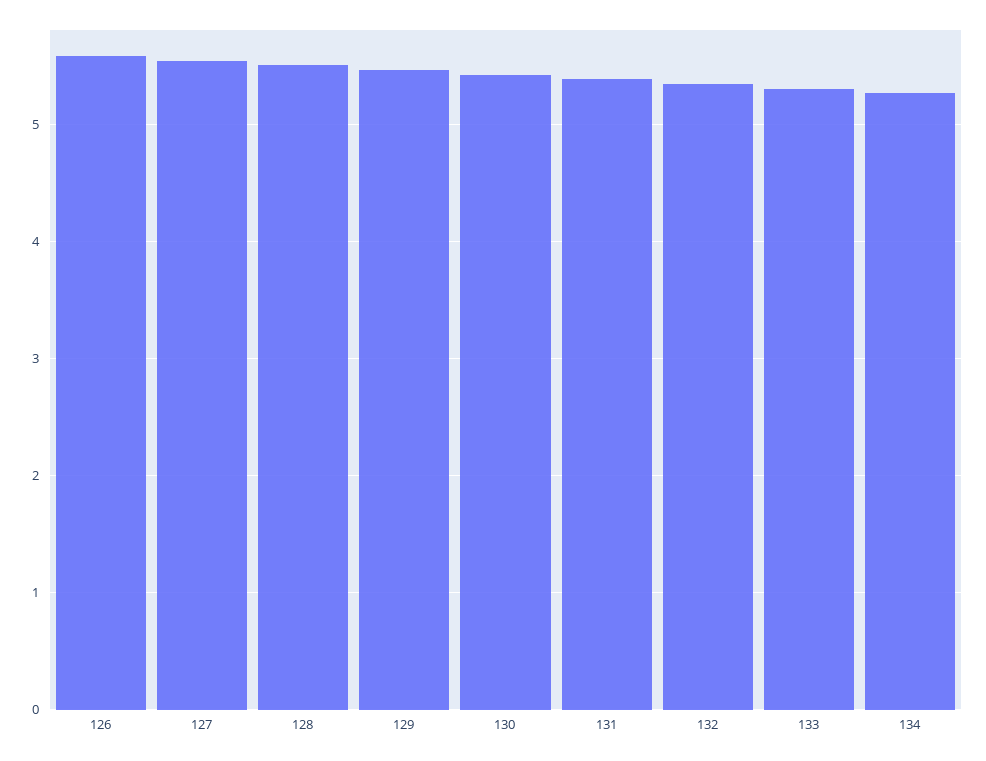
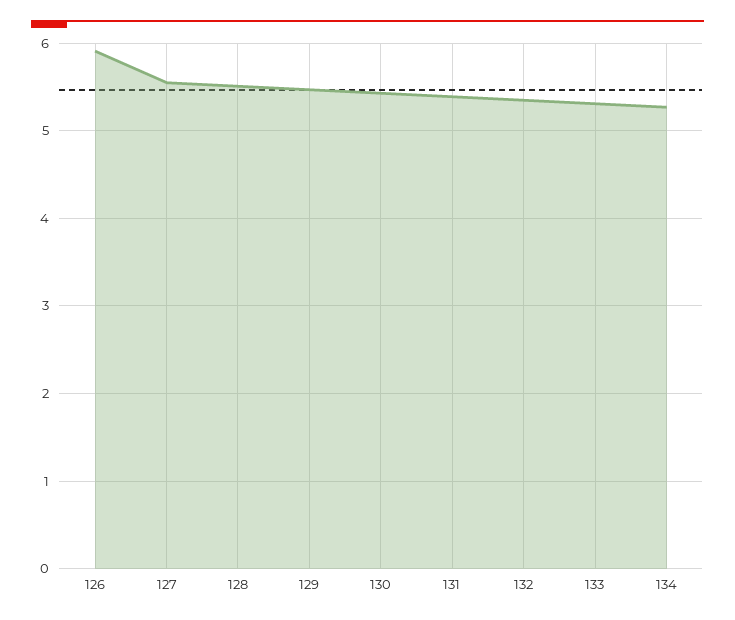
126: 5.6 -> 5.9

